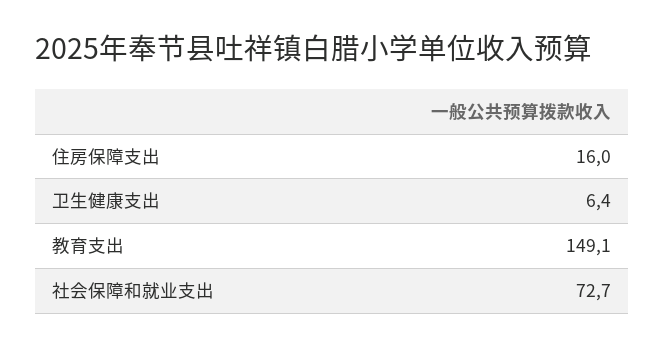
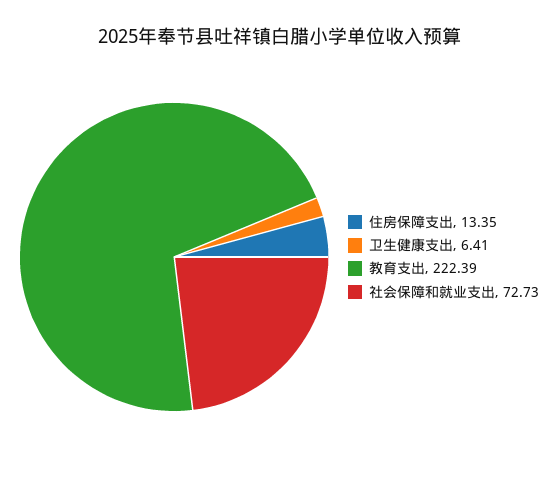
住房保障支出: 16 -> 13.35
教育支出: 149.1 -> 222.39

